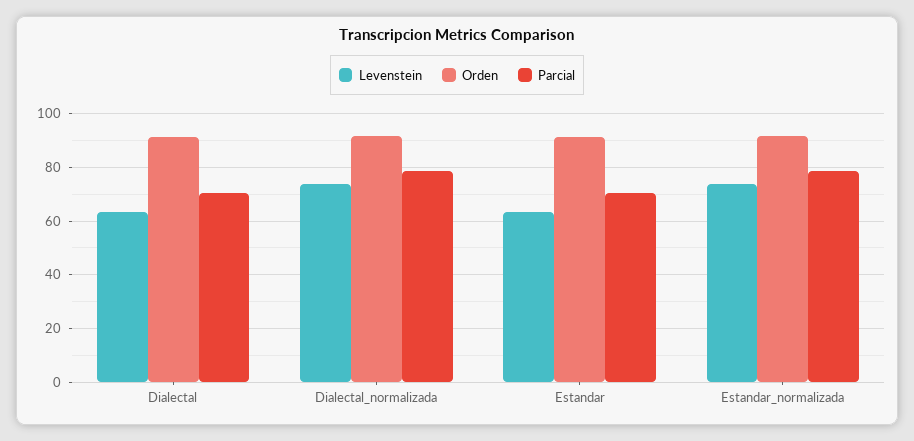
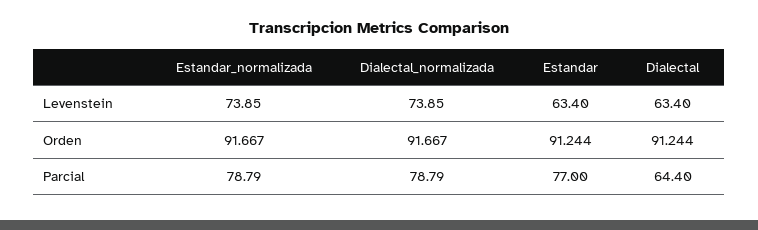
Parcial, Dialectal: 70 -> 64.4
Parcial, Estandar: 70 -> 77

